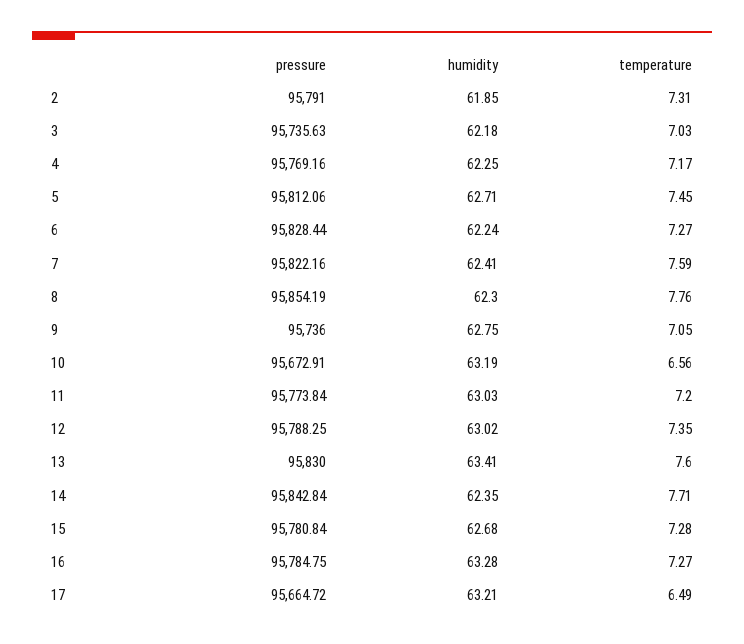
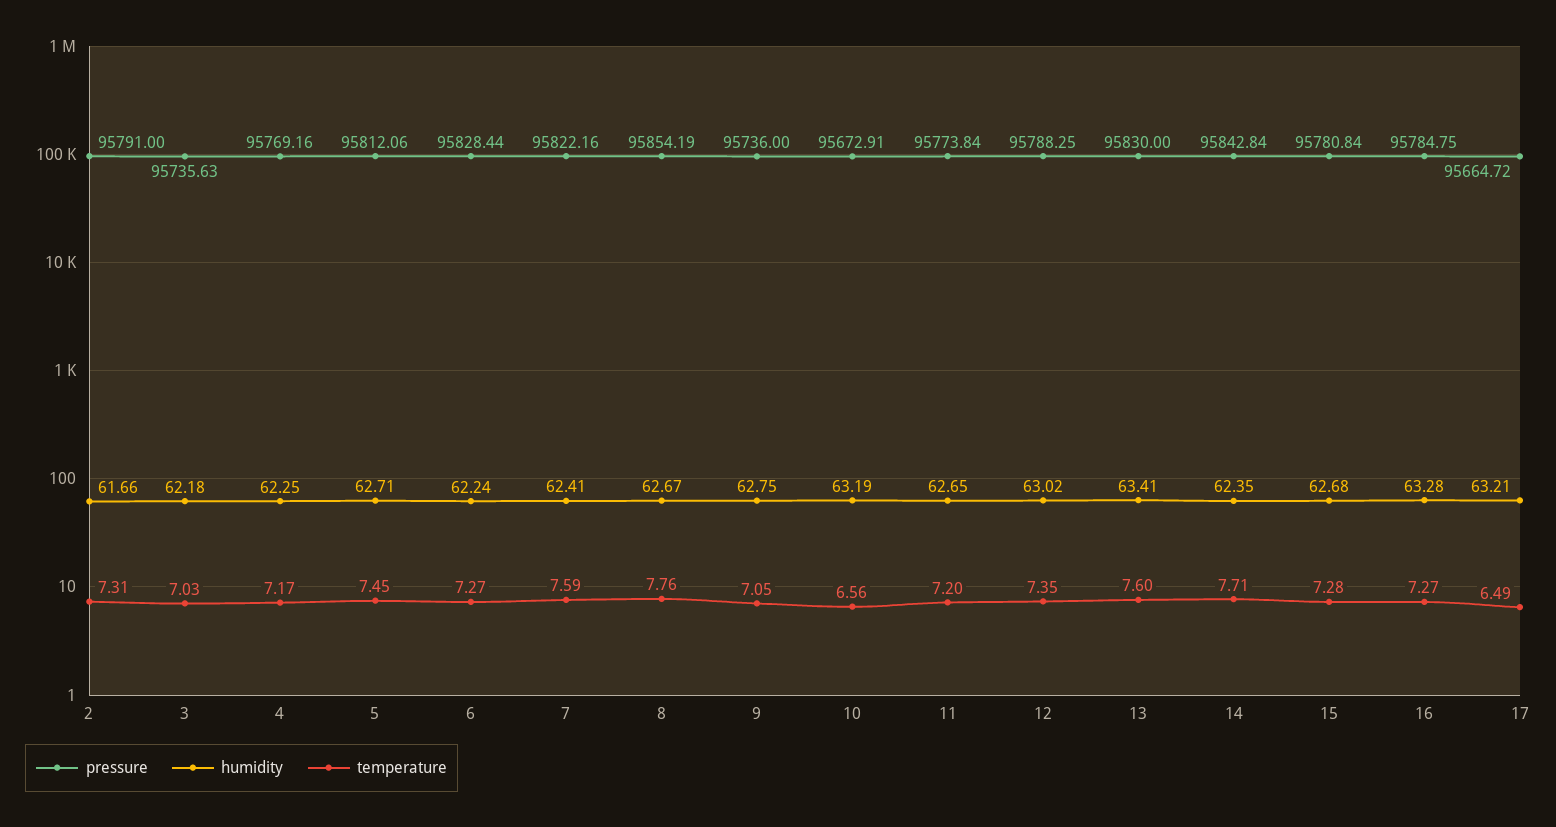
humidity, 2: 61.85 -> 61.66
humidity, 8: 62.3 -> 62.67
humidity, 11: 63.03 -> 62.65

